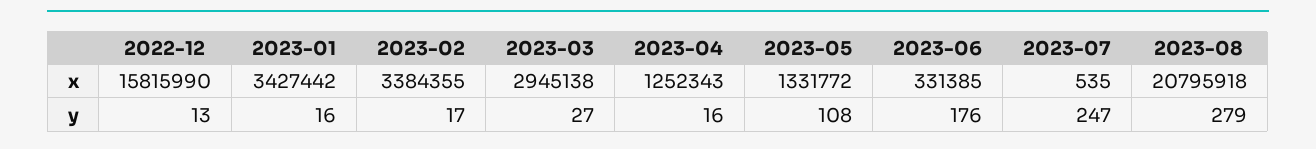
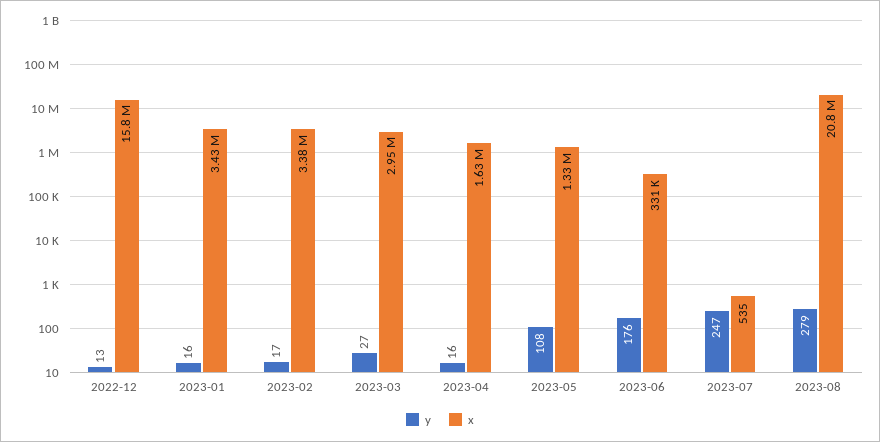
x, 2023-04: 1252343 -> 1630000

